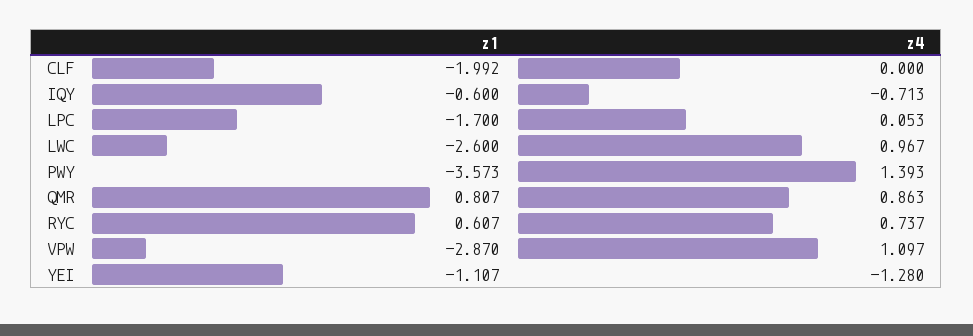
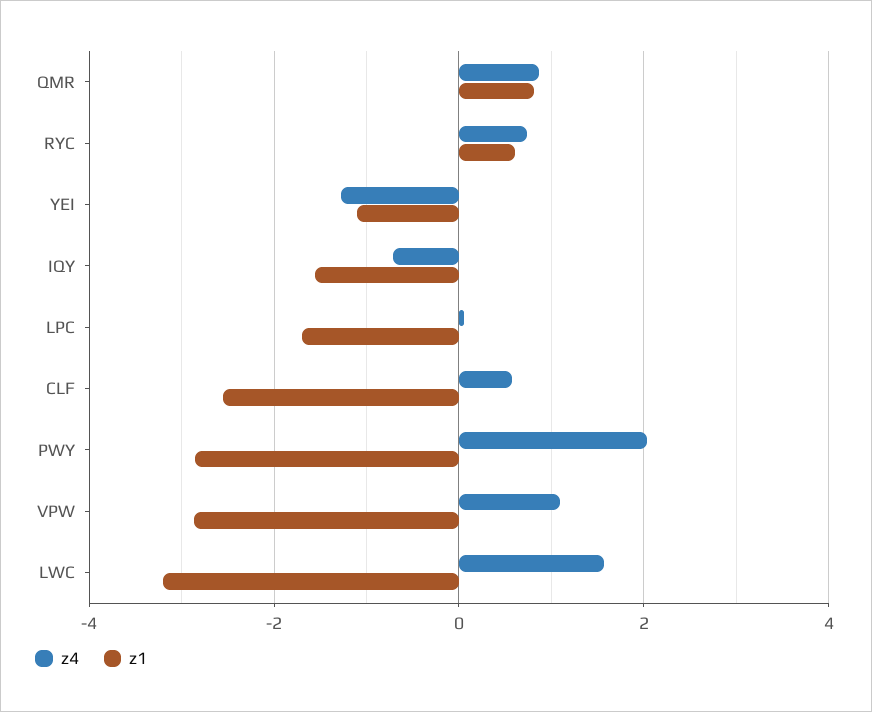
z1, CLF: -1.992 -> -2.6
z4, CLF: 0 -> 0.6
z1, IQY: -0.6 -> -1.6
z1, LWC: -2.6 -> -3.2
z4, LWC: 0.967 -> 1.6
z1, PWY: -3.573 -> -2.8
z4, PWY: 1.393 -> 2

